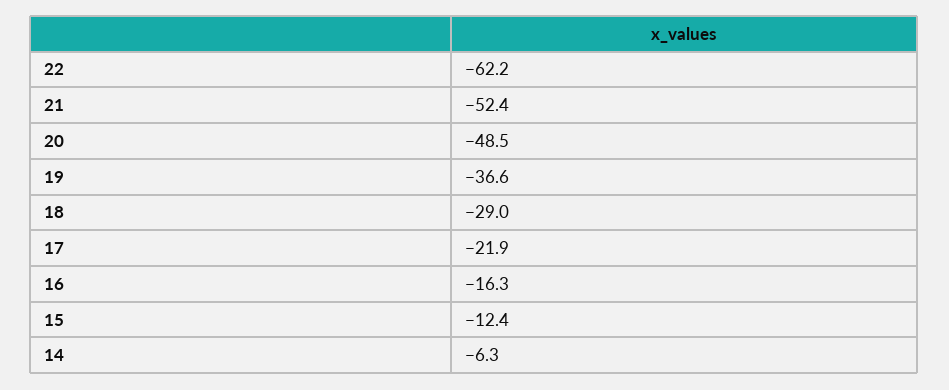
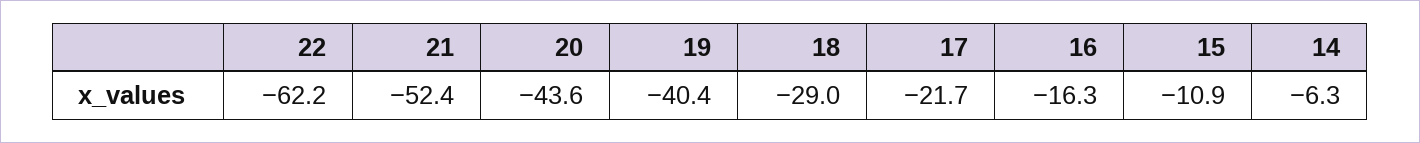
20: -48.5 -> -43.6
19: -36.6 -> -40.4
17: -21.9 -> -21.7
15: -12.4 -> -10.9

